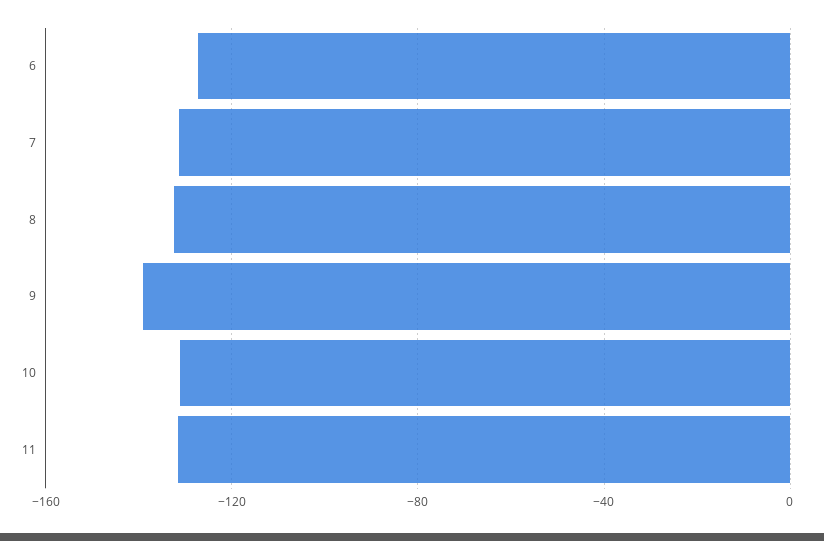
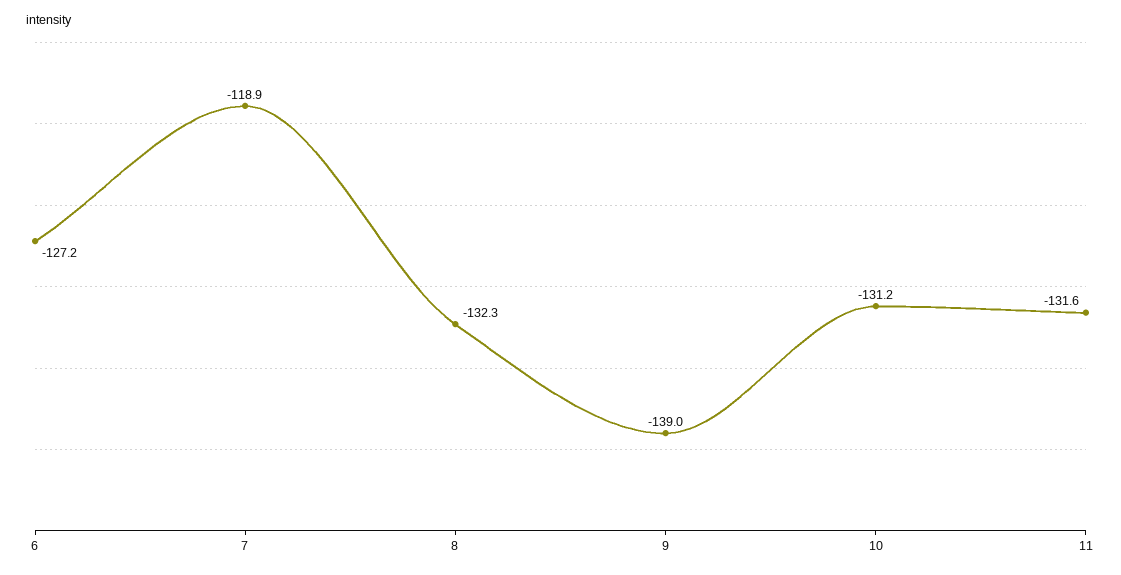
7: -130 -> -118.9

